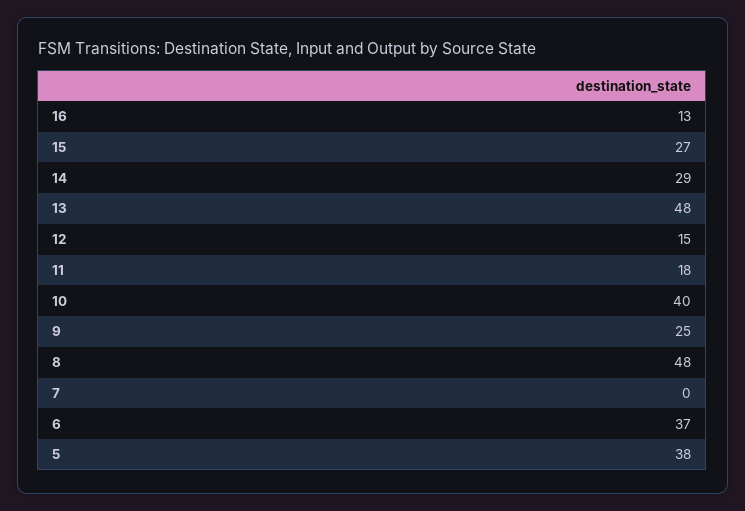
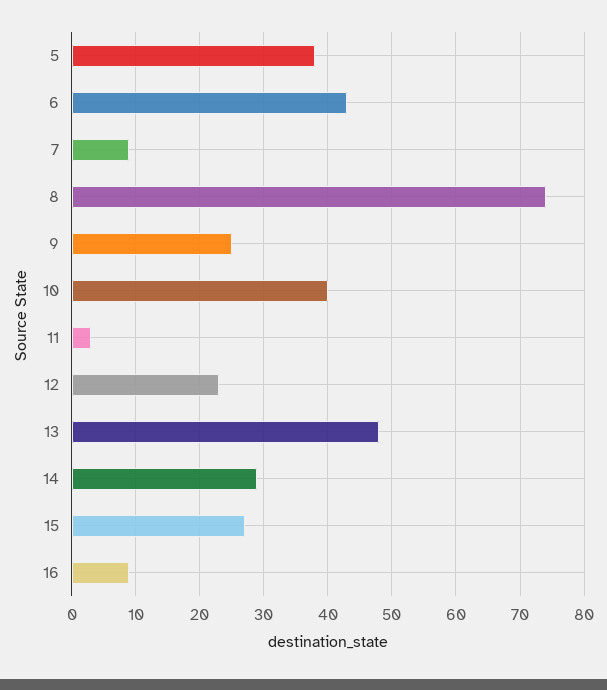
16: 13 -> 9
12: 15 -> 23
11: 18 -> 3
8: 48 -> 74
7: 0 -> 9
6: 37 -> 43

